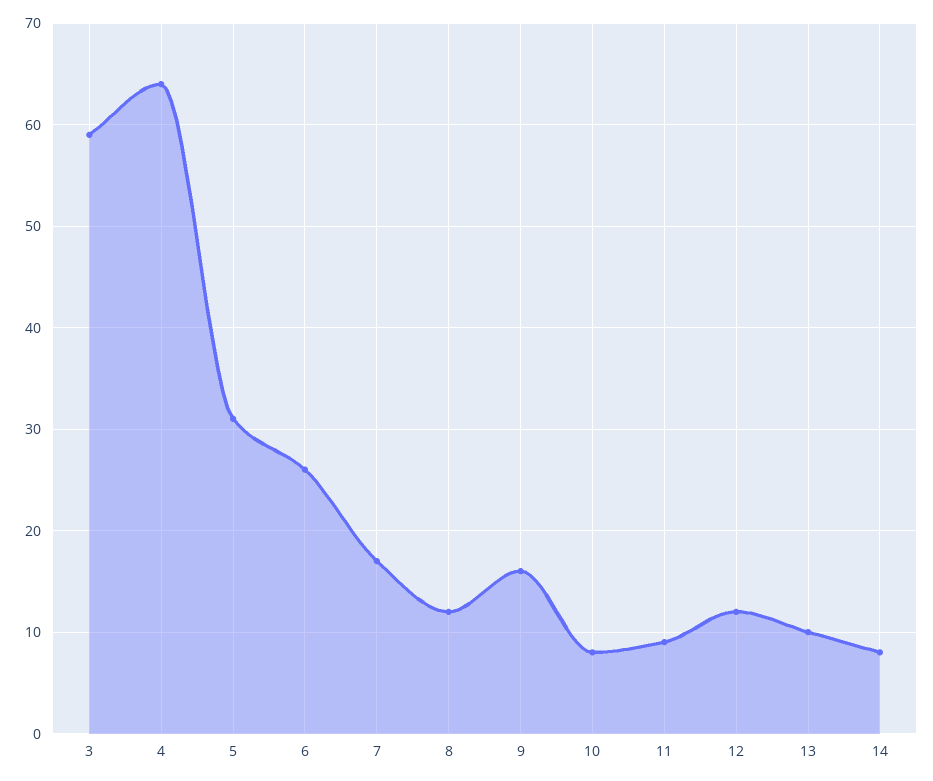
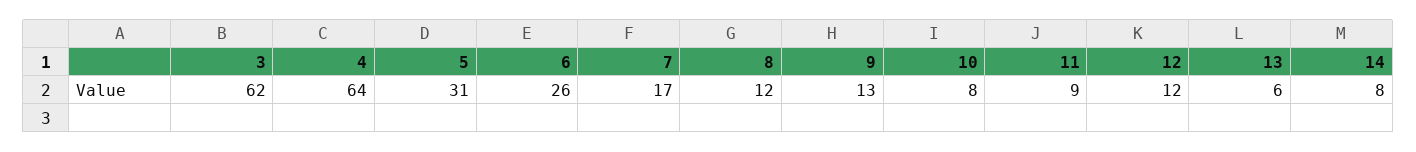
3: 59 -> 62
9: 16 -> 13
13: 10 -> 6

